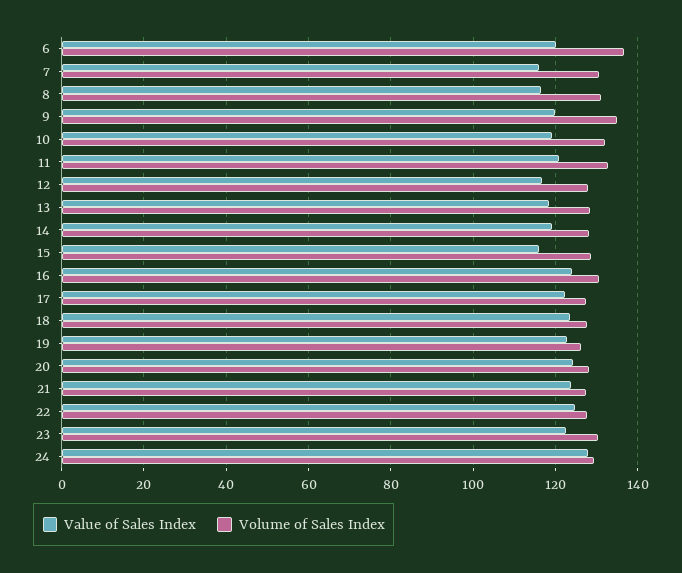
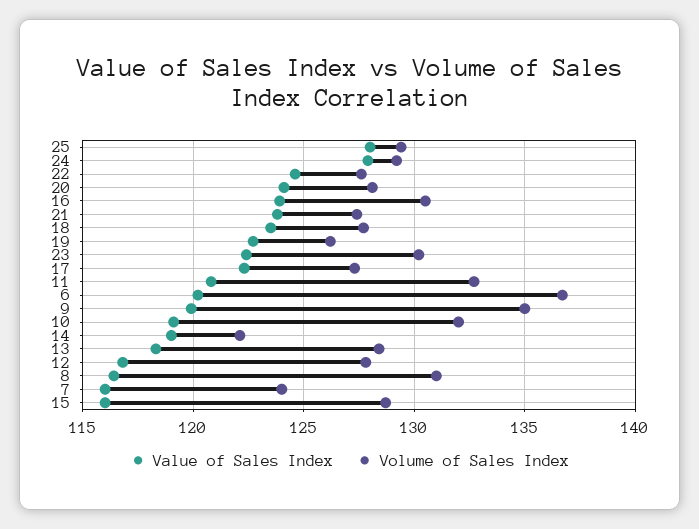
Volume of Sales Index, 7: 130 -> 124
Volume of Sales Index, 14: 128 -> 122
Value of Sales Index, 25: none -> 128
Volume of Sales Index, 25: none -> 129.5

